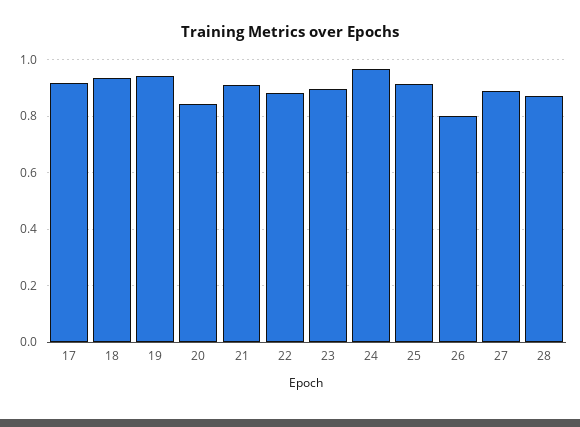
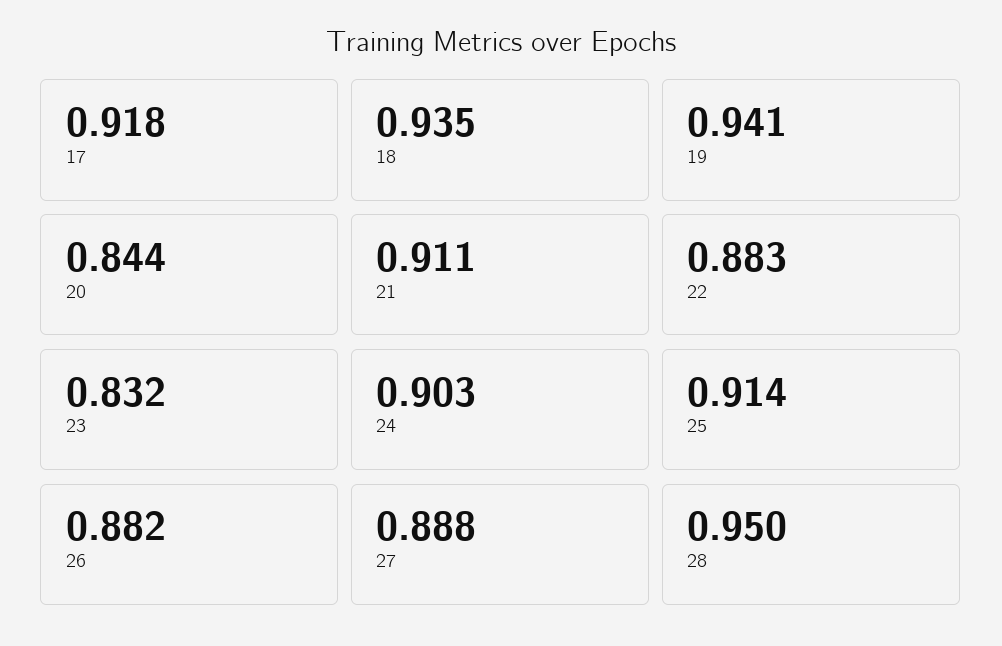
23: 0.9 -> 0.832
24: 0.975 -> 0.903
26: 0.8 -> 0.882
28: 0.875 -> 0.95

